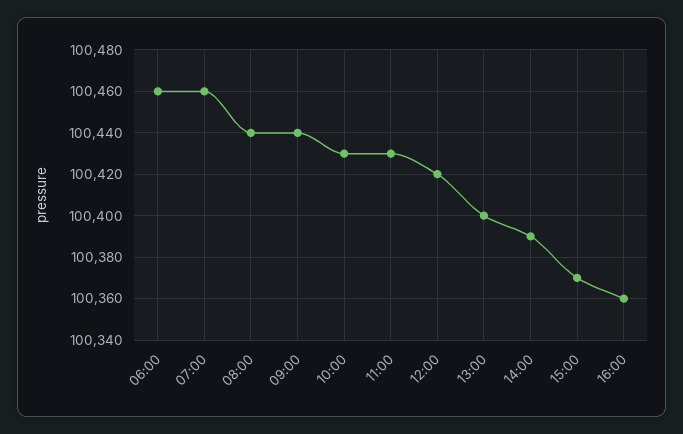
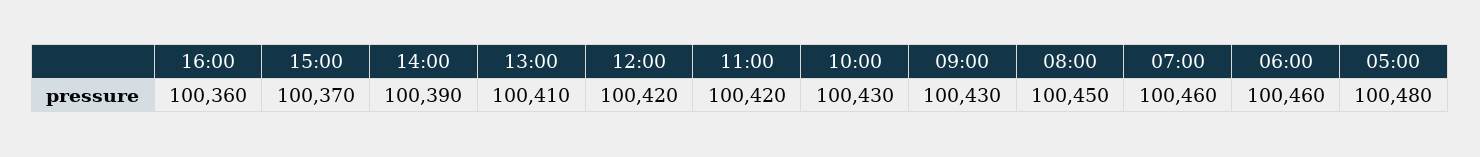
08:00: 100440 -> 100450
09:00: 100440 -> 100430
11:00: 100430 -> 100420
13:00: 100400 -> 100410
05:00: none -> 100480

